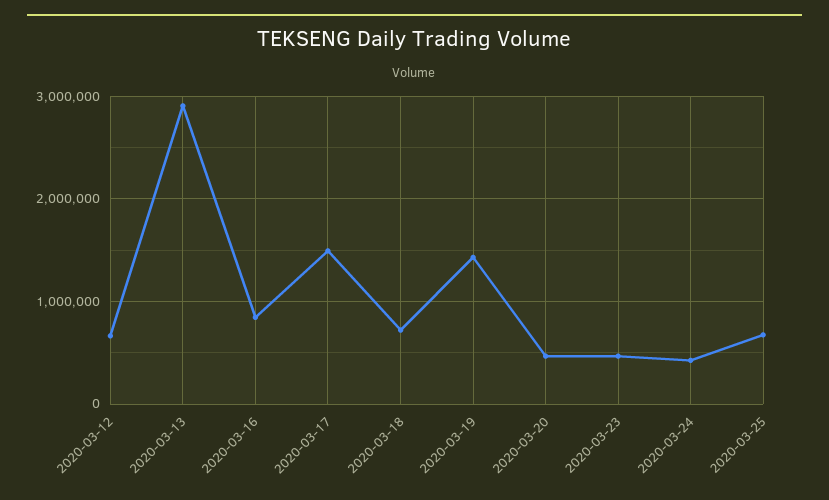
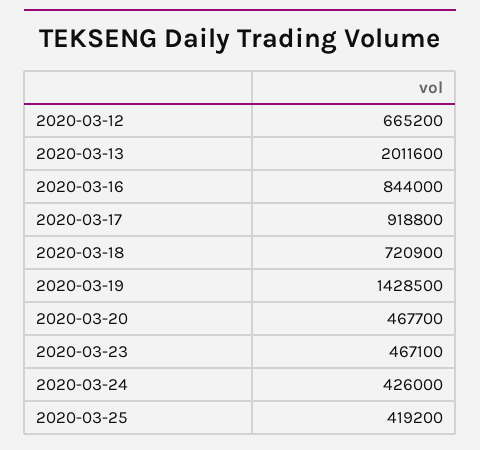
2020-03-13: 2900000 -> 2011600
2020-03-17: 1500000 -> 918800
2020-03-25: 700000 -> 419200

